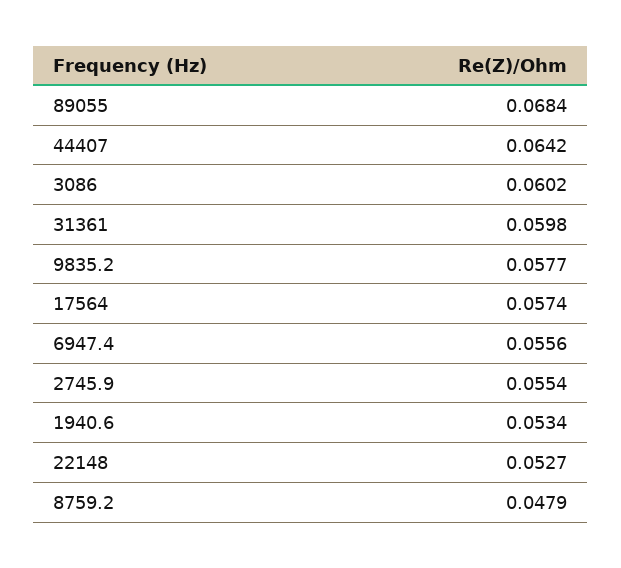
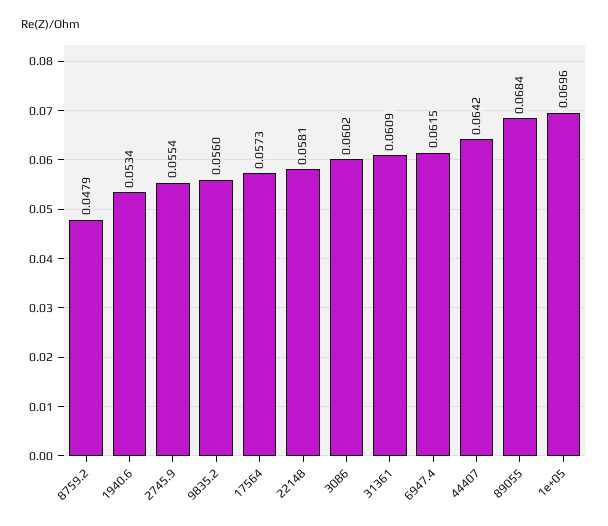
31361: 0.0598 -> 0.0609
9835.2: 0.0577 -> 0.056
17564: 0.0574 -> 0.0573
6947.4: 0.0556 -> 0.0615
22148: 0.0527 -> 0.0581
1e+05: none -> 0.0696

